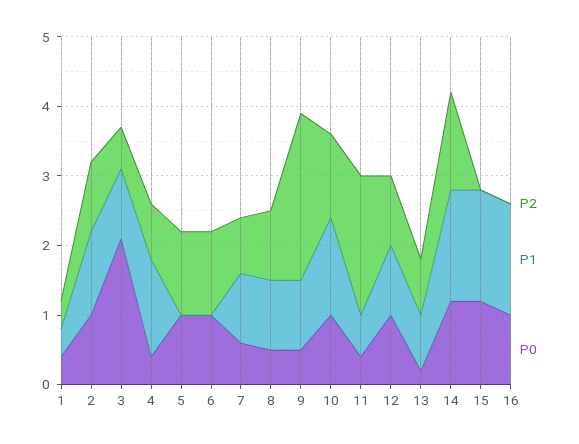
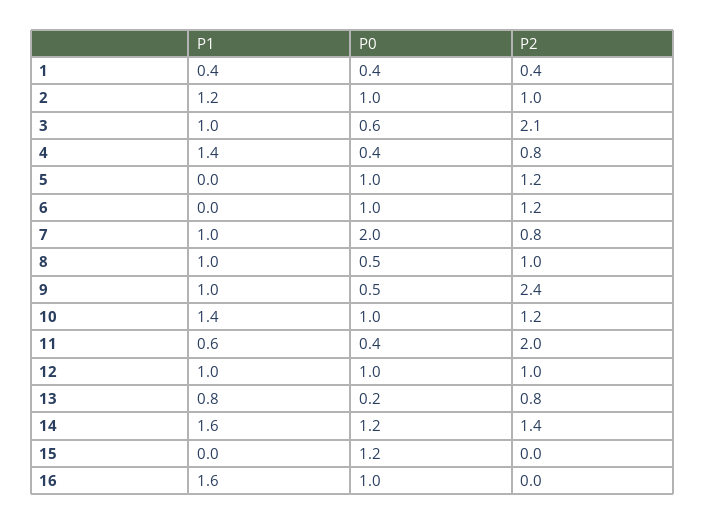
P2, 3: 0.5 -> 2.1
P0, 3: 2 -> 0.6
P0, 7: 0.5 -> 2
P1, 15: 1.5 -> 0

